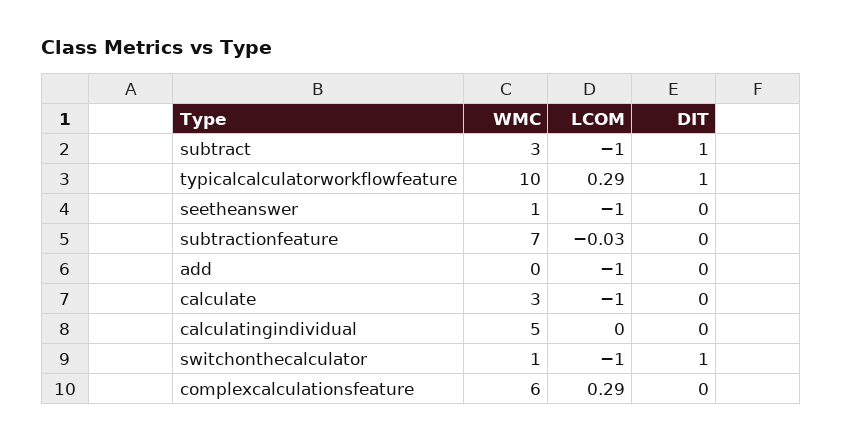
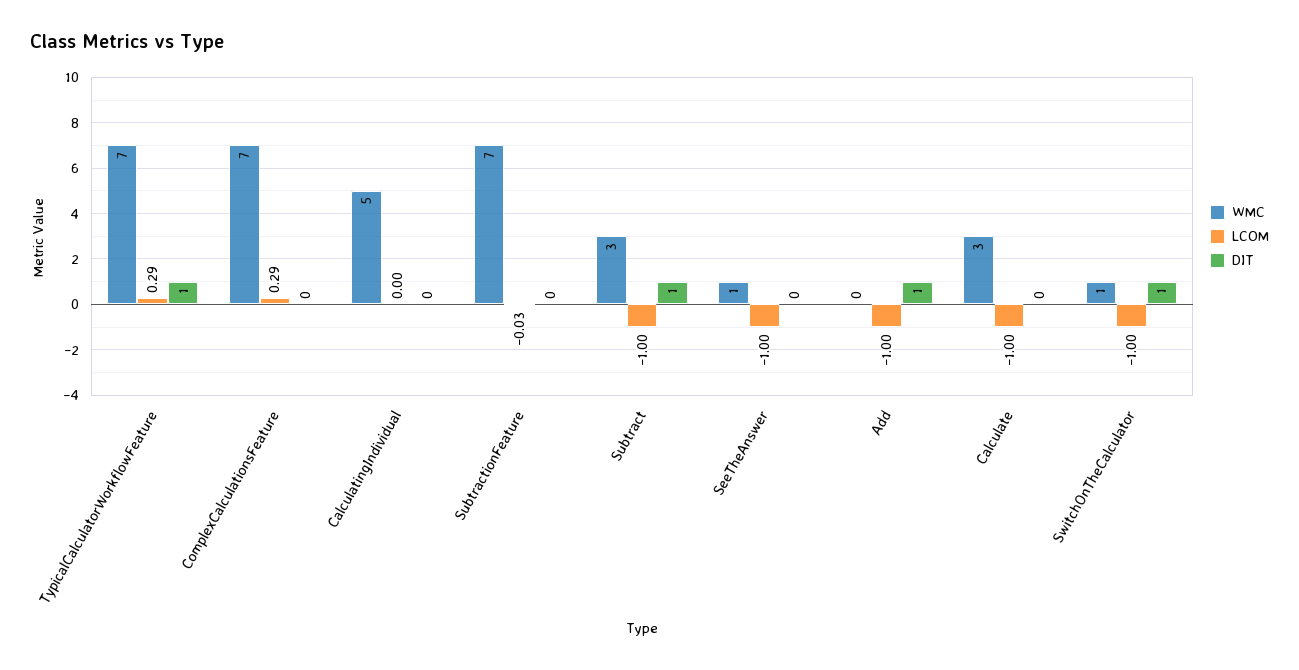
WMC, typicalcalculatorworkflowfeature: 10 -> 7
DIT, add: 0 -> 1
WMC, complexcalculationsfeature: 6 -> 7

